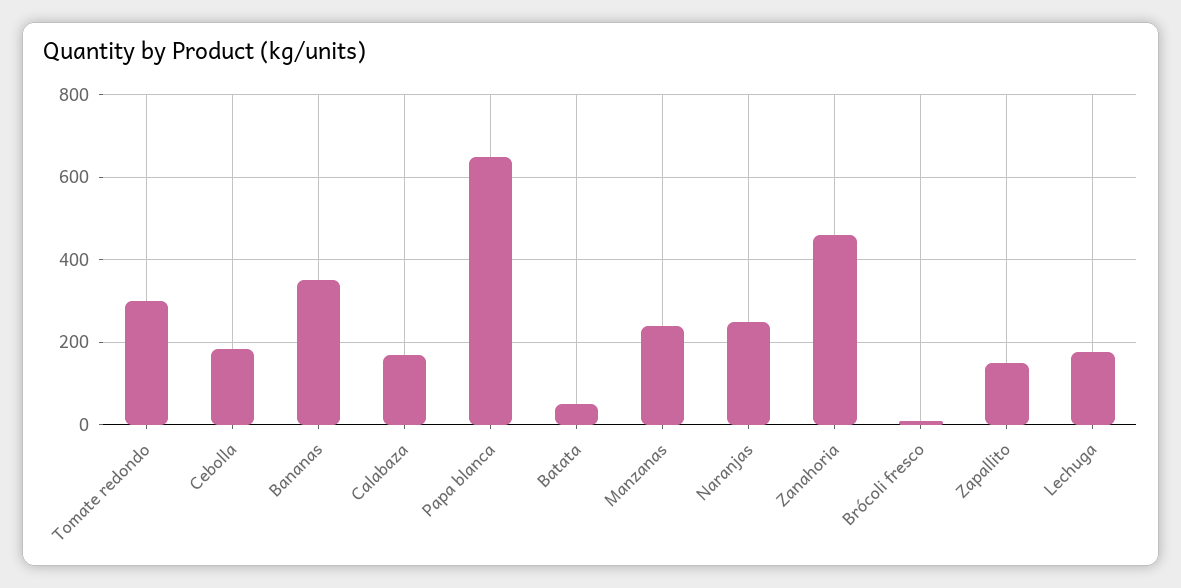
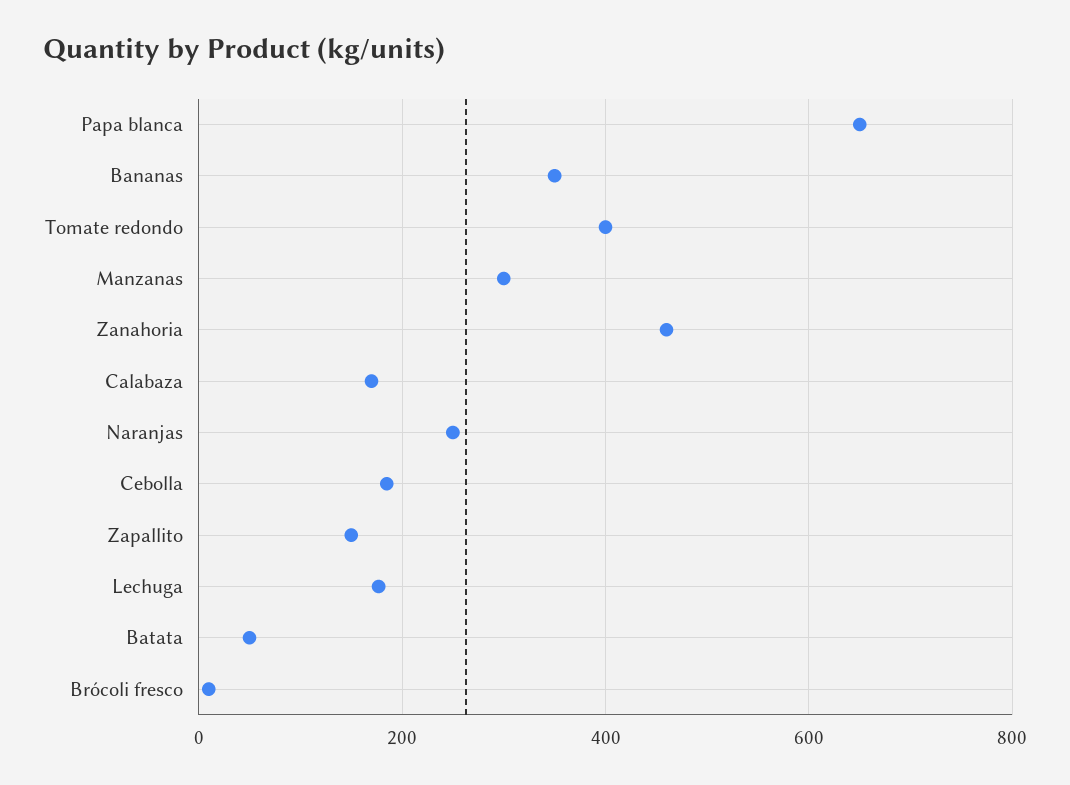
Tomate redondo: 300 -> 400
Manzanas: 240 -> 300

